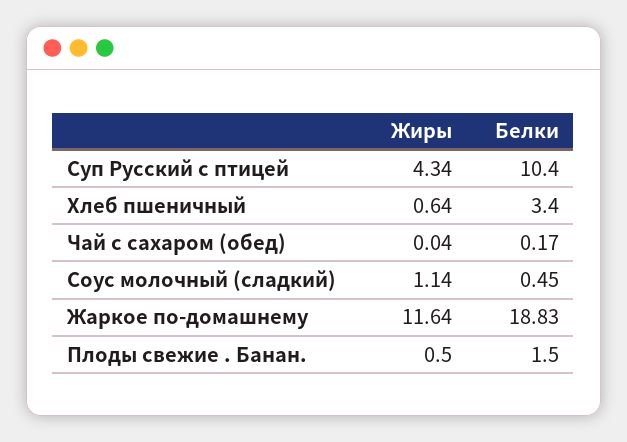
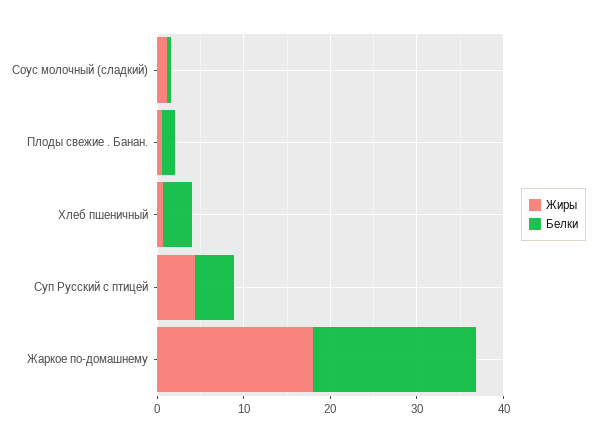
Белки, Суп Русский с птицей: 10.4 -> 4
Жиры, Чай с сахаром (обед): 0.04 -> none
Белки, Чай с сахаром (обед): 0.17 -> none
Жиры, Жаркое по-домашнему: 11.64 -> 18

